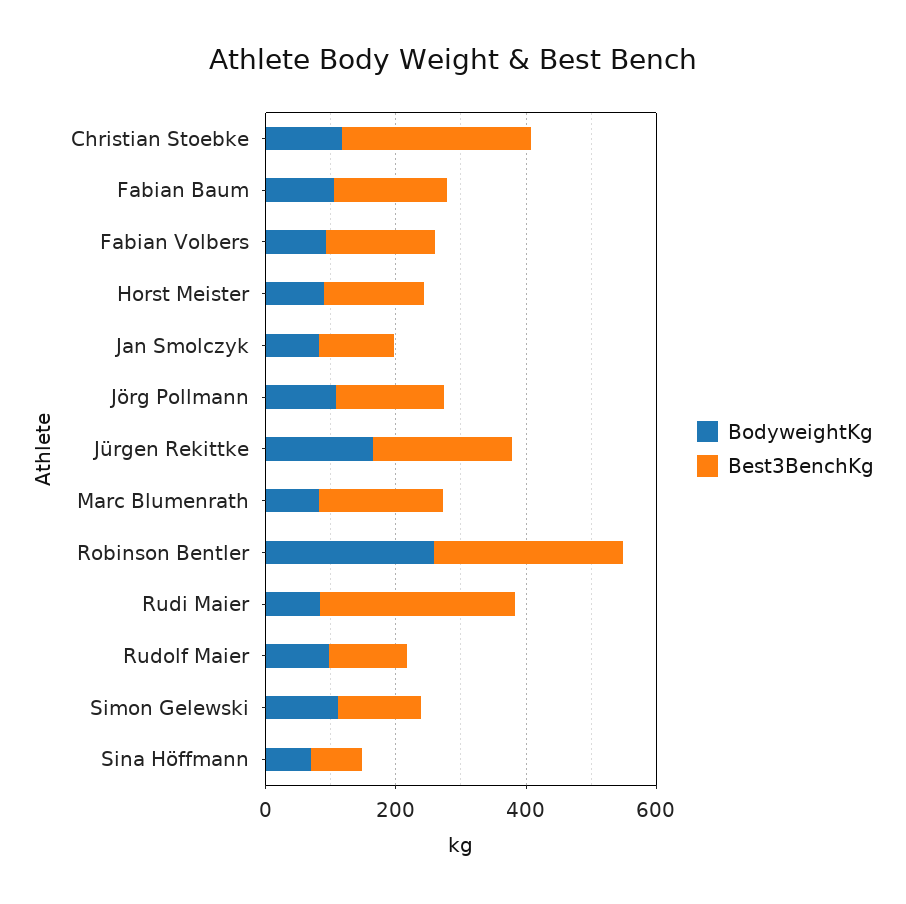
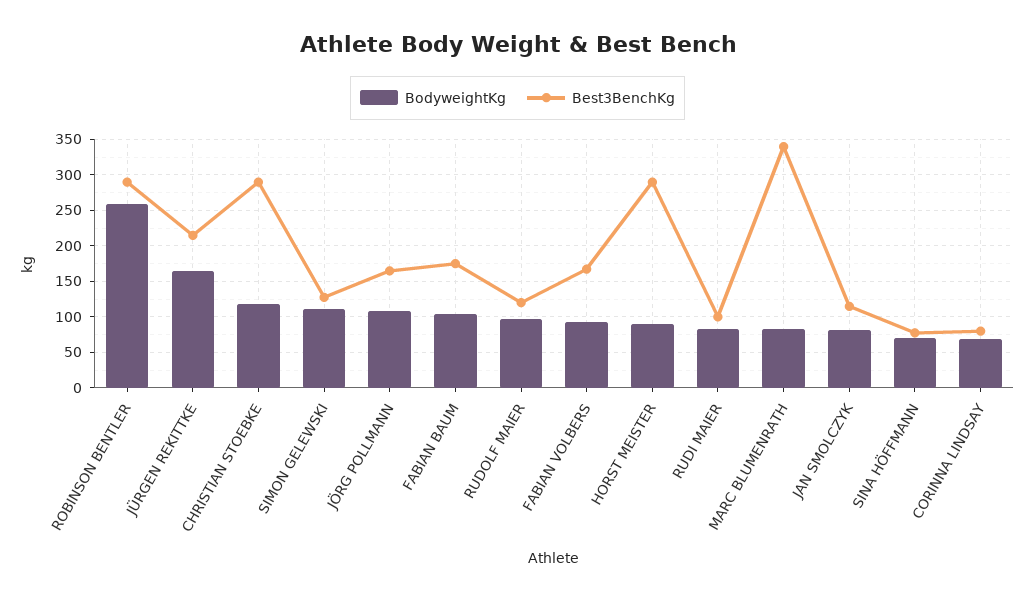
Best3BenchKg, Horst Meister: 150 -> 290
Best3BenchKg, Marc Blumenrath: 200 -> 340
Best3BenchKg, Rudi Maier: 300 -> 100
BodyweightKg, CORINNA LINDSAY: none -> 70
Best3BenchKg, CORINNA LINDSAY: none -> 80

